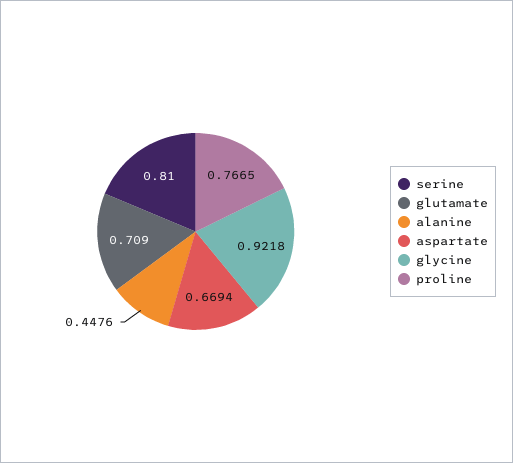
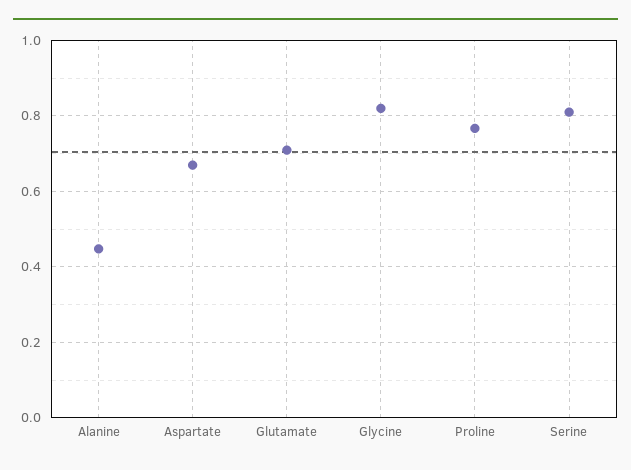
glycine: 0.9218 -> 0.82

